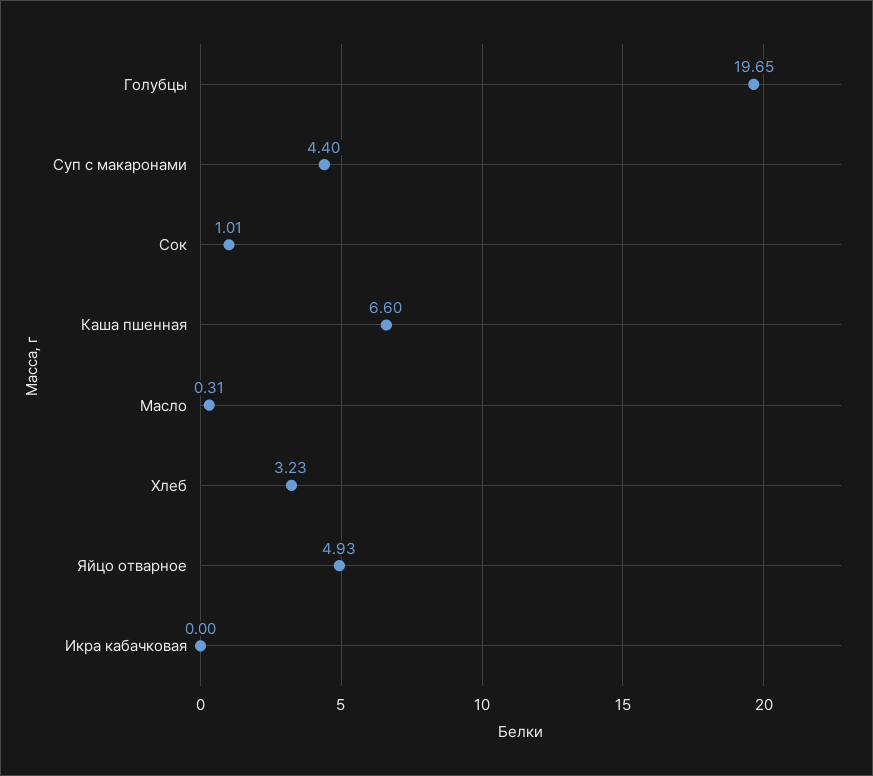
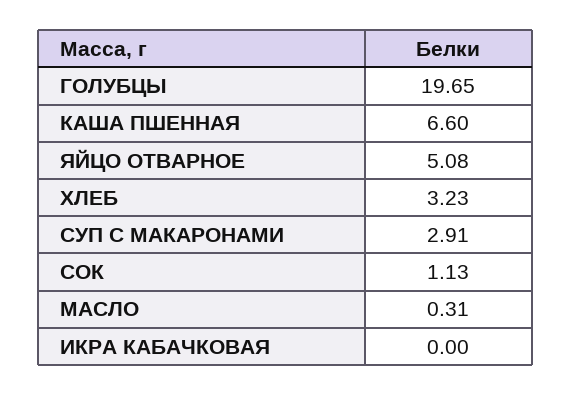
Суп с макаронами: 4.4 -> 2.91
Сок: 1.01 -> 1.13
Яйцо отварное: 4.93 -> 5.08

